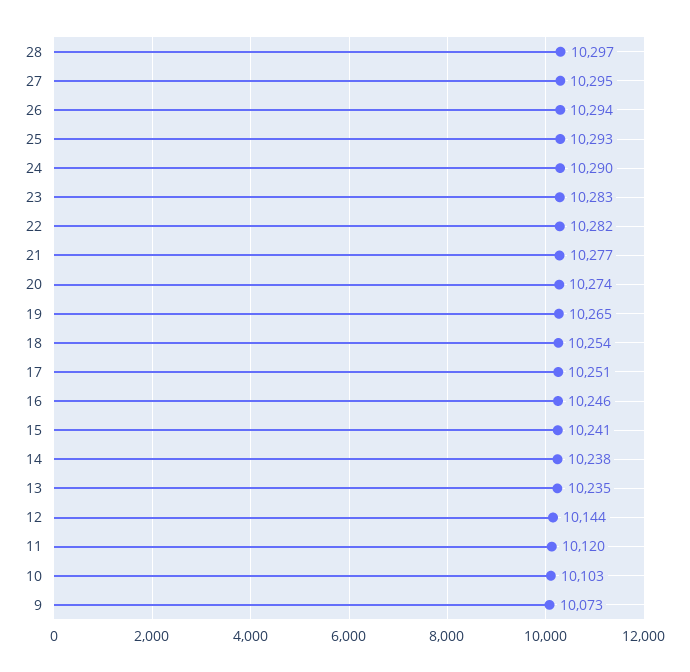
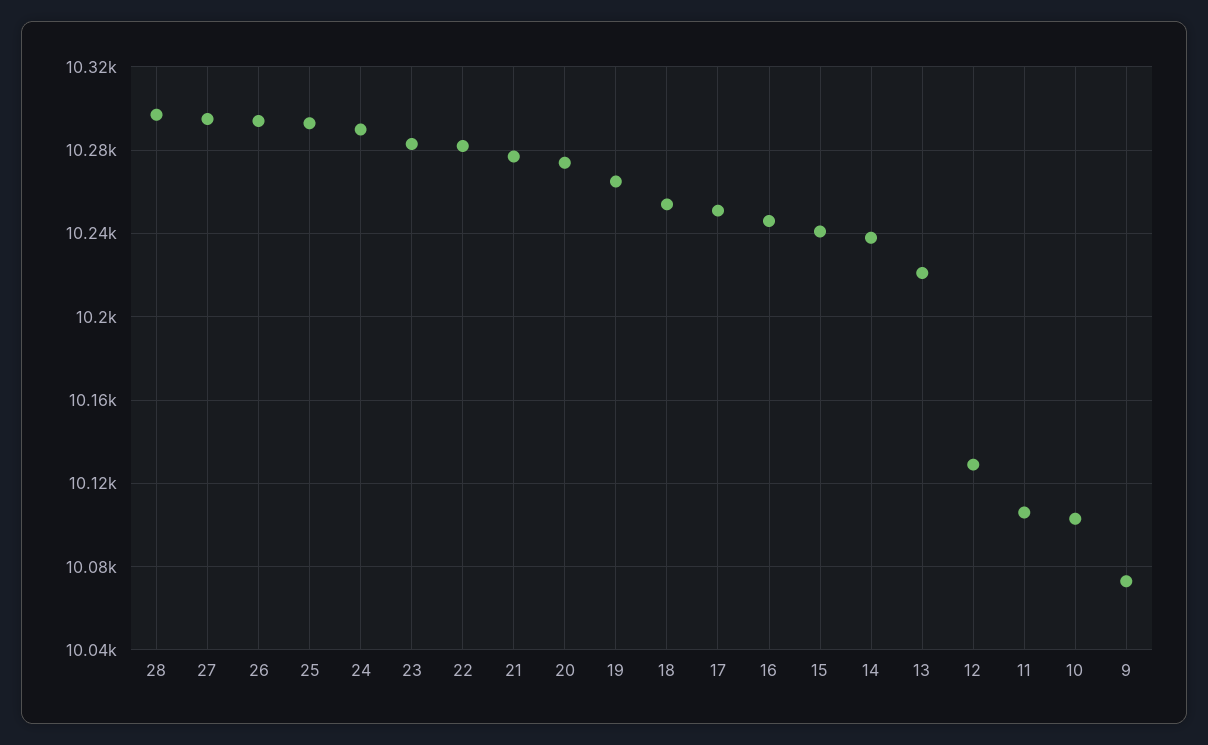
13: 10235 -> 10220
12: 10144 -> 10130
11: 10120 -> 10105

